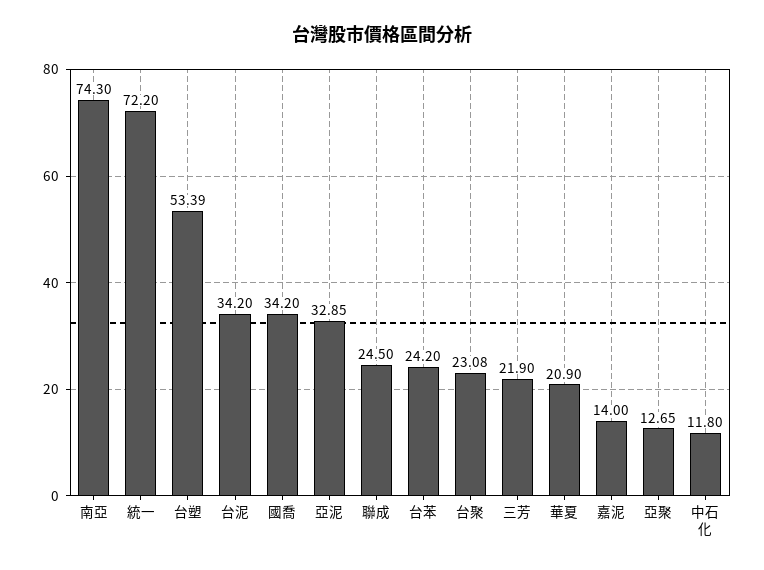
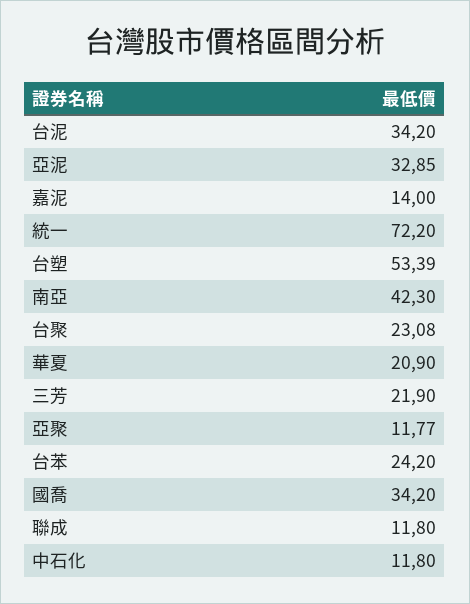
南亞: 74.3 -> 42.3
聯成: 24.5 -> 11.8
亞聚: 12.65 -> 11.77

